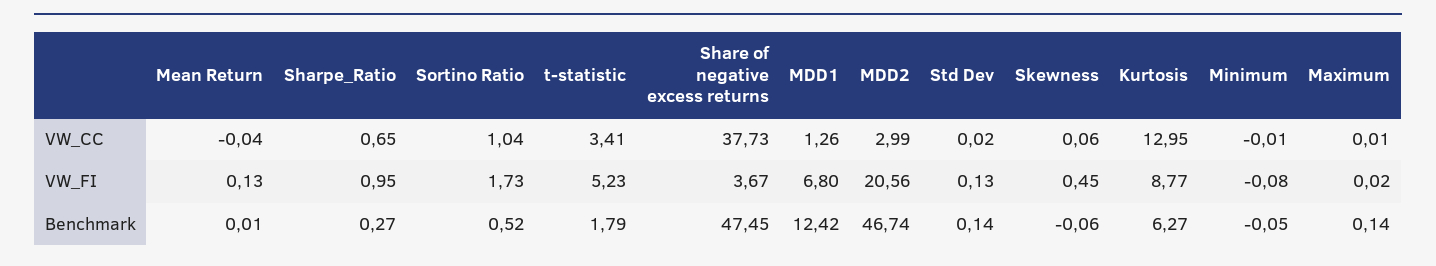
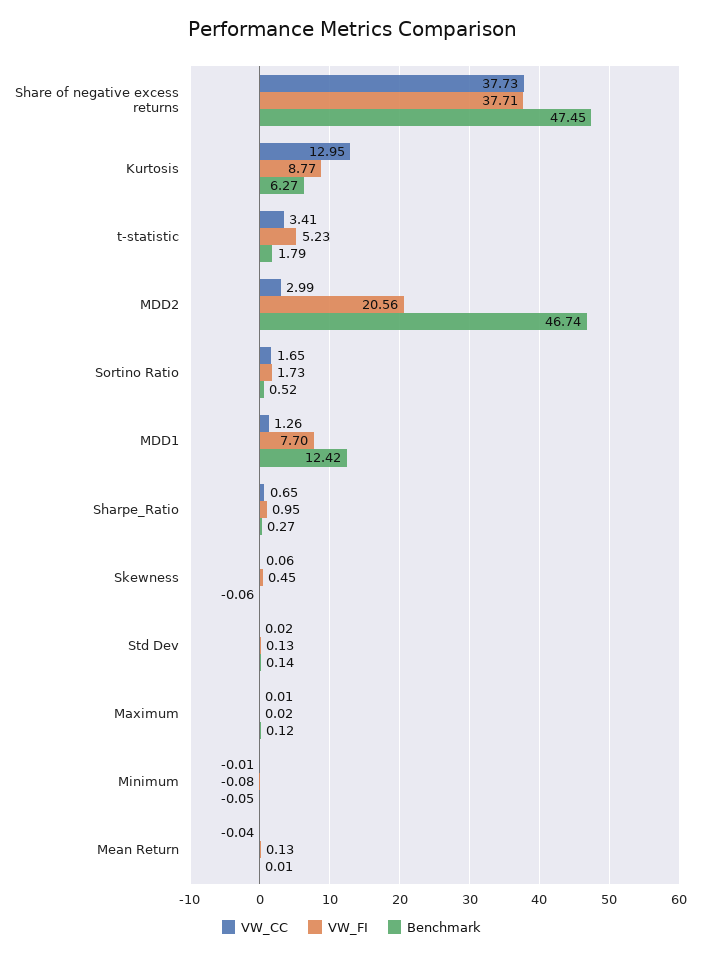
VW_CC, Sortino Ratio: 1.04 -> 1.65
VW_FI, Share of negative excess returns: 3.67 -> 37.71
VW_FI, MDD1: 6.8 -> 7.7
Benchmark, Maximum: 0.14 -> 0.12

